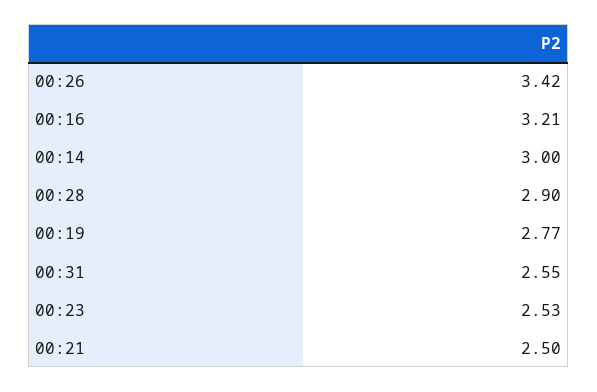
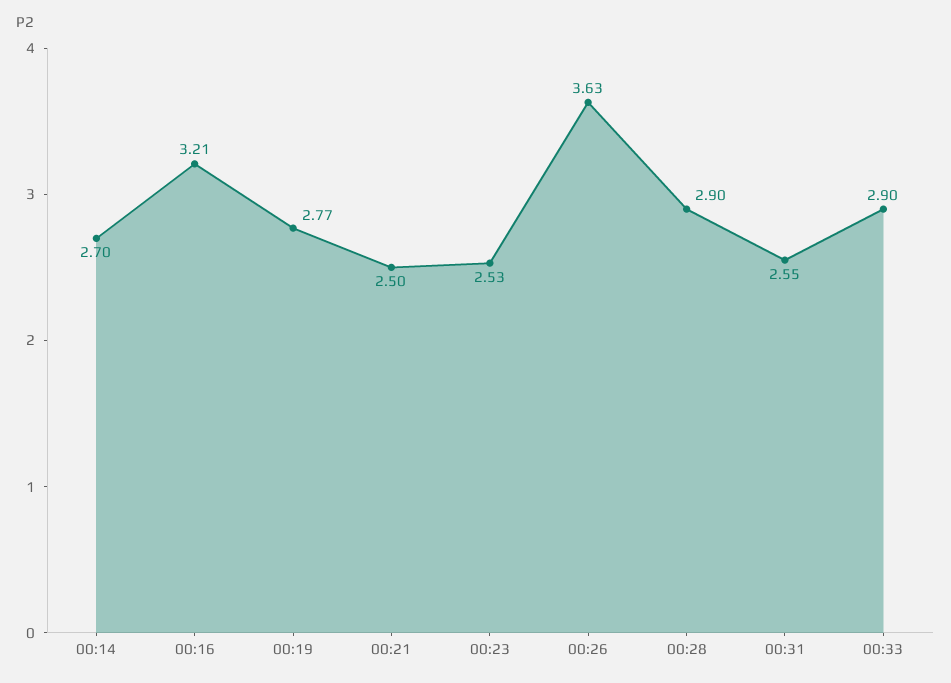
00:26: 3.42 -> 3.63
00:14: 3 -> 2.7
00:33: none -> 2.9

